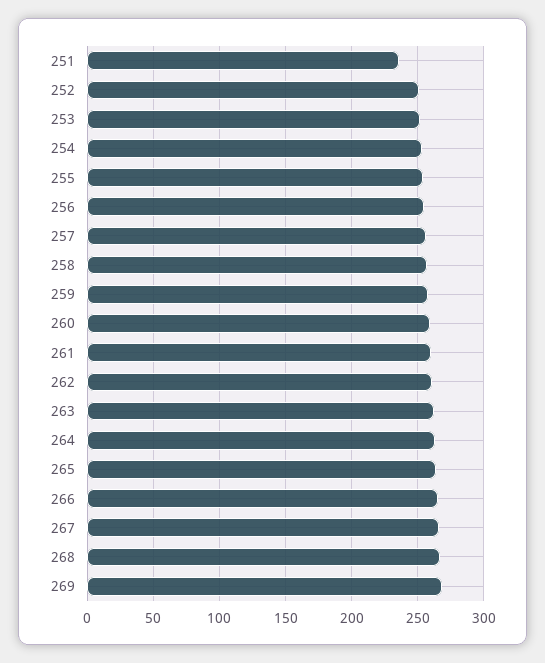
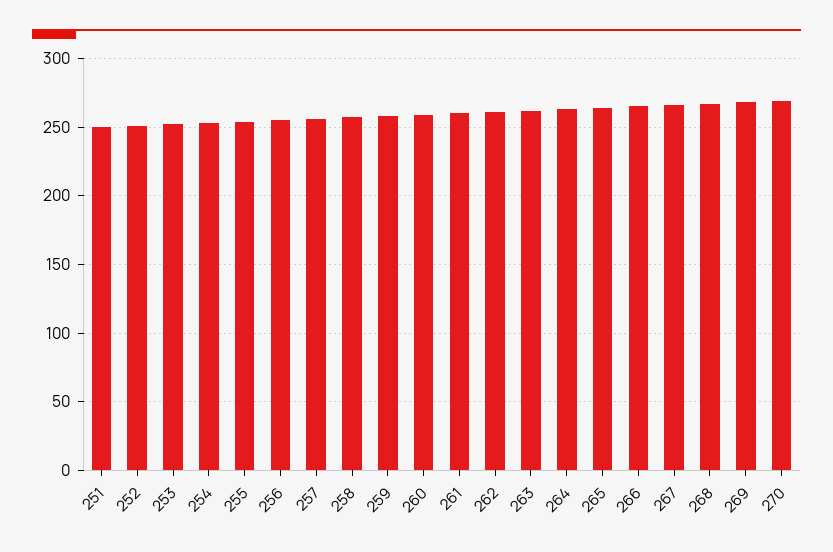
251: 235 -> 250
270: none -> 270

